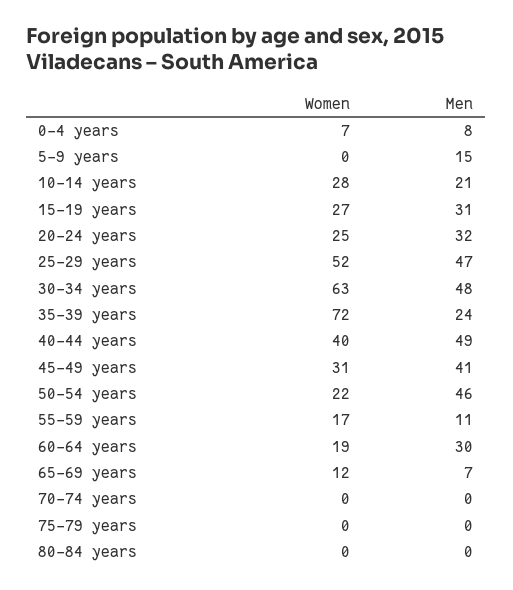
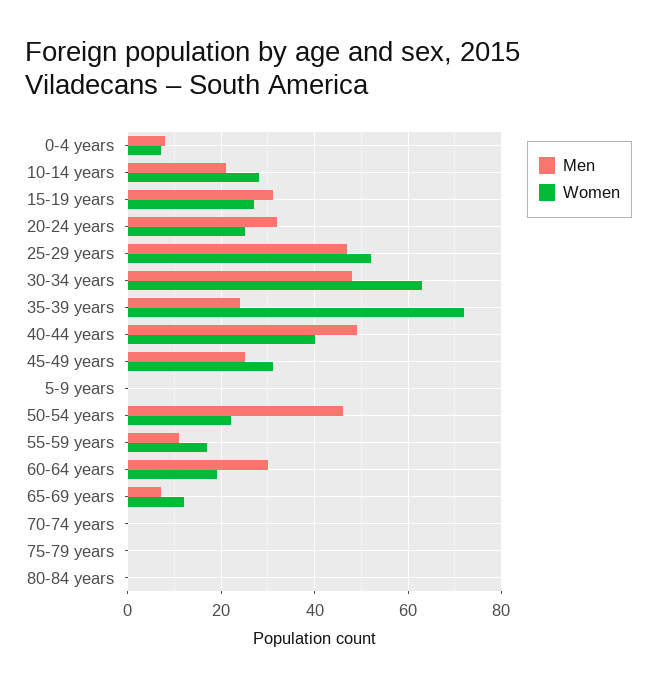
Men, 5-9 years: 15 -> 0
Men, 45-49 years: 41 -> 25

